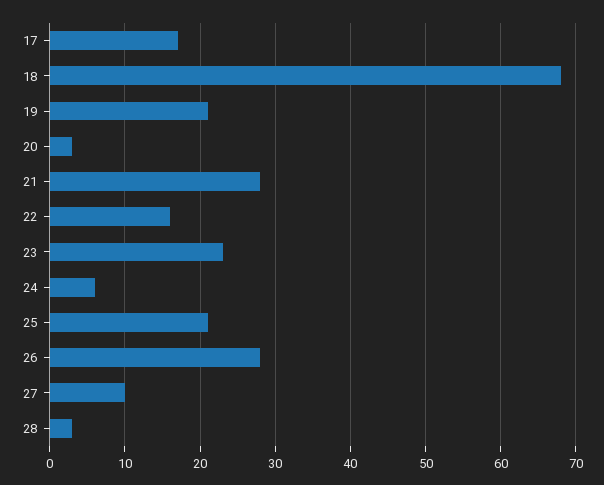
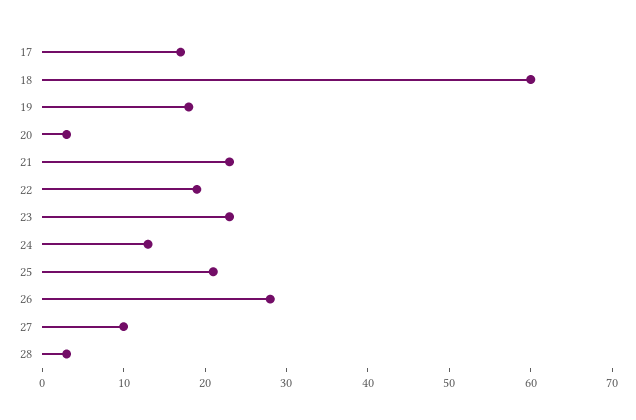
18: 68 -> 60
19: 21 -> 18
21: 28 -> 23
22: 16 -> 19
24: 6 -> 13

